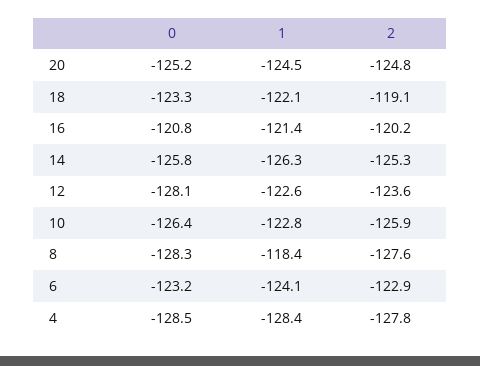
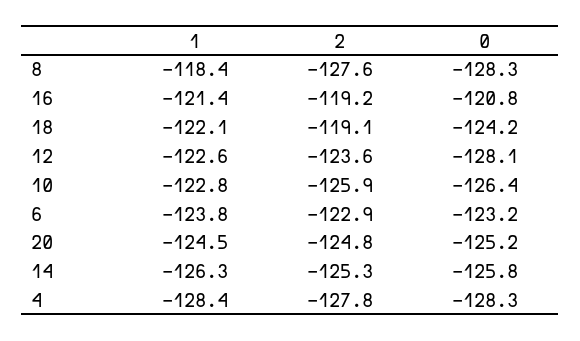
0, 18: -123.3 -> -124.2
2, 16: -120.2 -> -119.2
1, 6: -124.1 -> -123.8
0, 4: -128.5 -> -128.3

